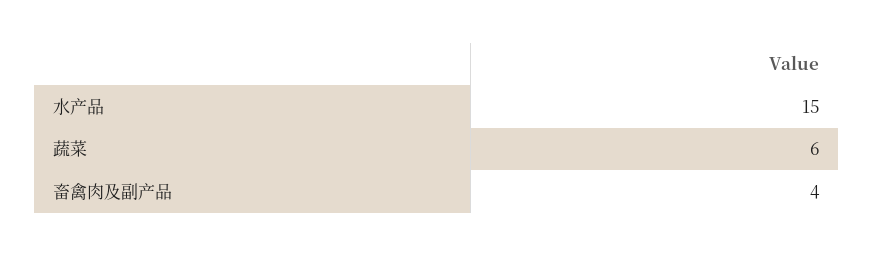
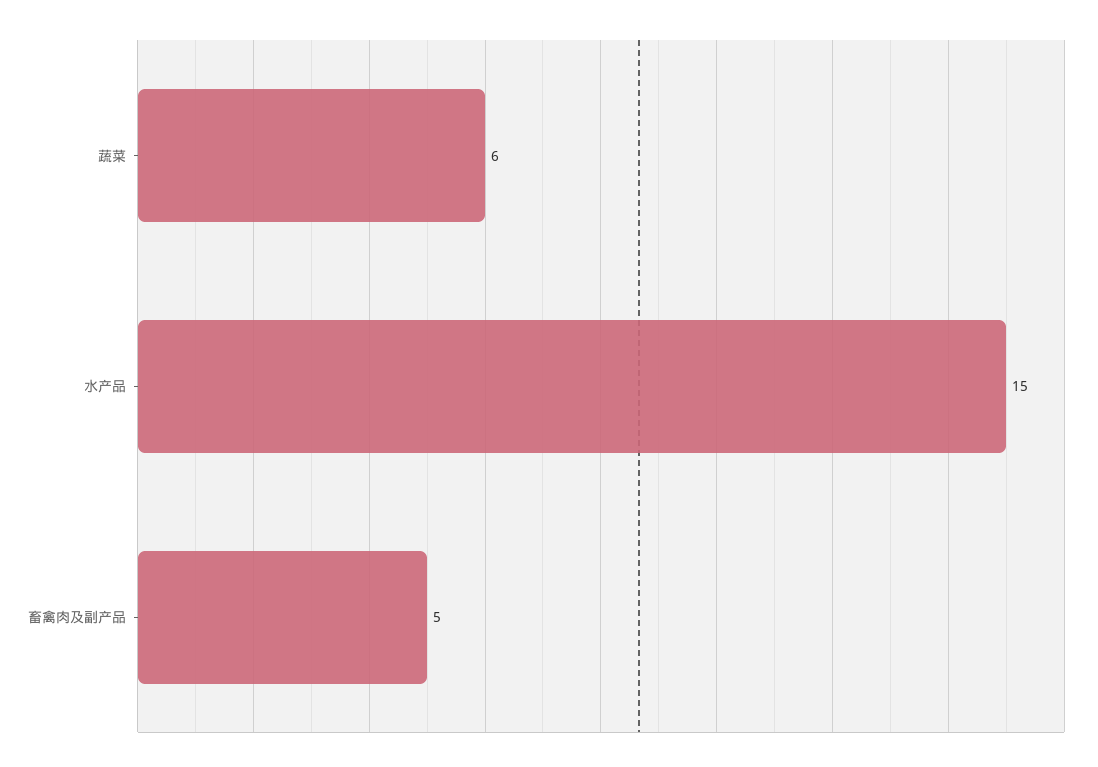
畜禽肉及副产品: 4 -> 5

